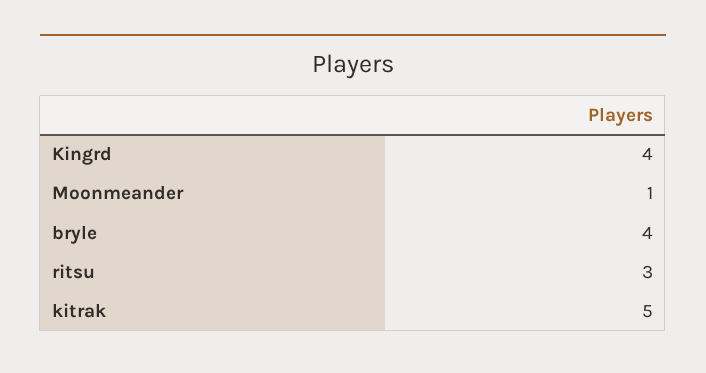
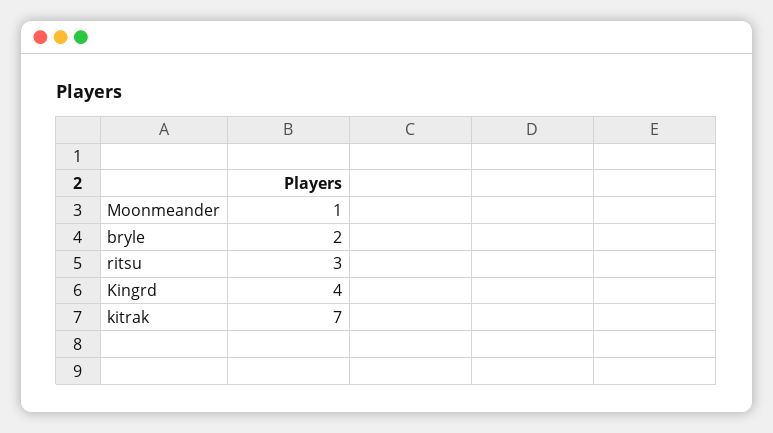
bryle: 4 -> 2
kitrak: 5 -> 7

